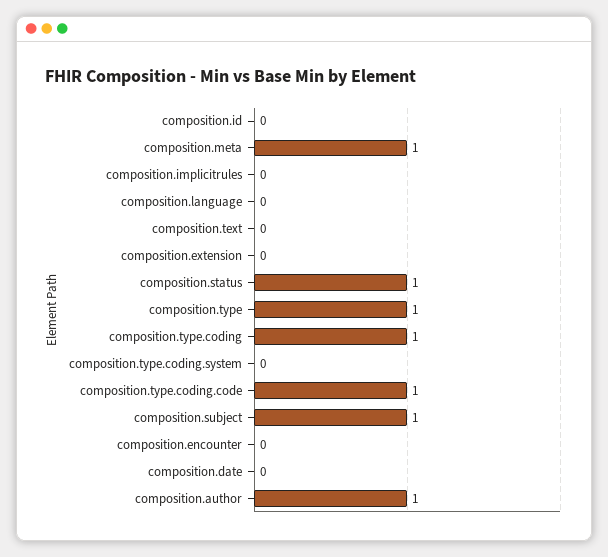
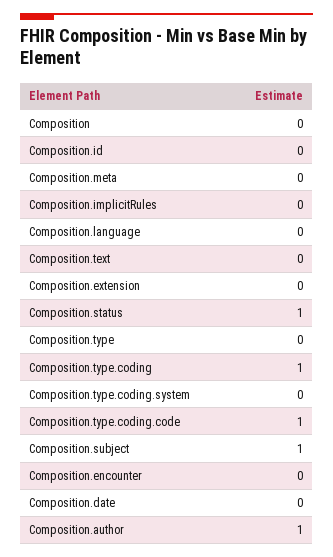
composition.meta: 1 -> 0
composition.type: 1 -> 0
Composition: none -> 0

